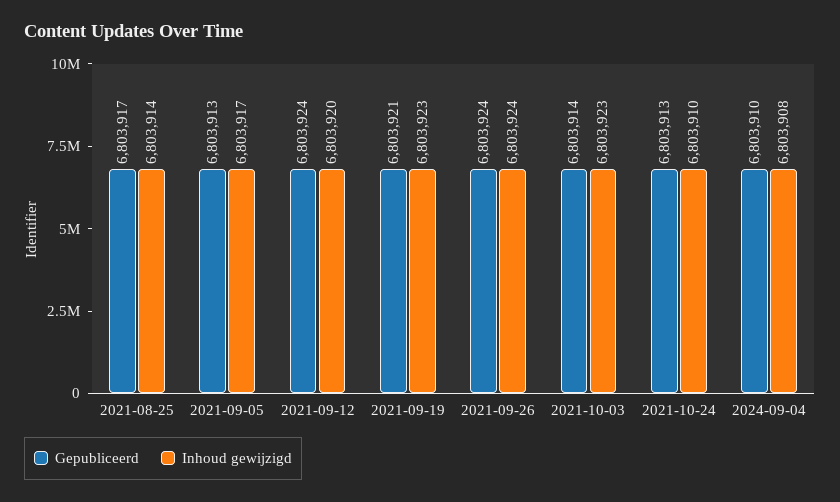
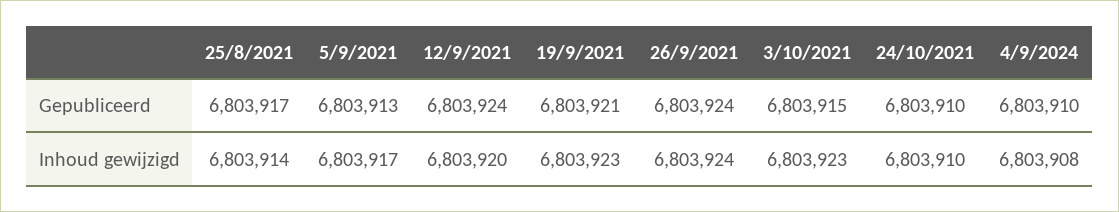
Gepubliceerd, 2021-10-03: 6803914 -> 6803915
Gepubliceerd, 2021-10-24: 6803913 -> 6803910

